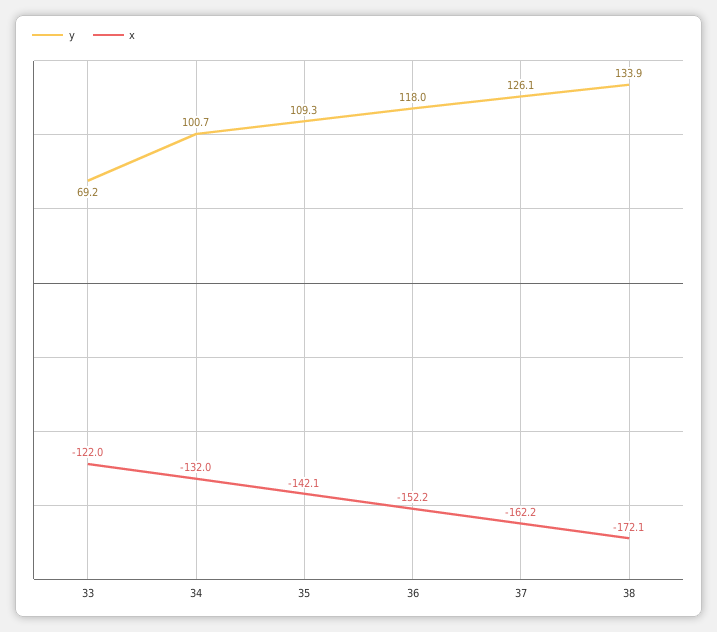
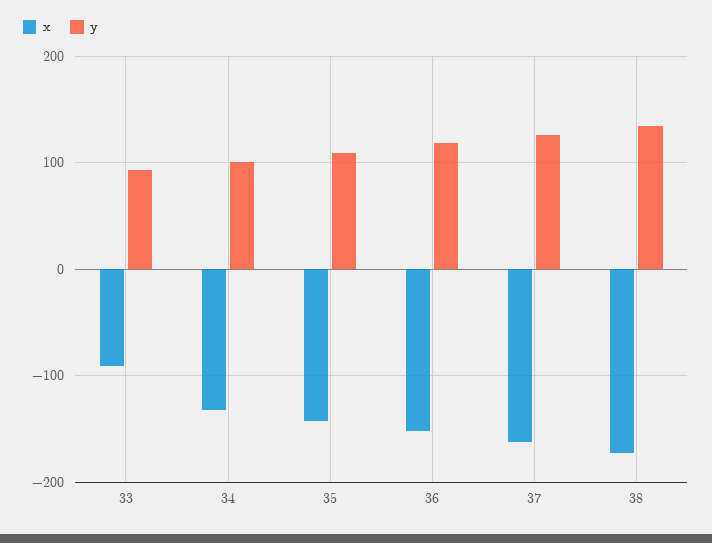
y, 33: 69.2 -> 90
x, 33: -122 -> -90

